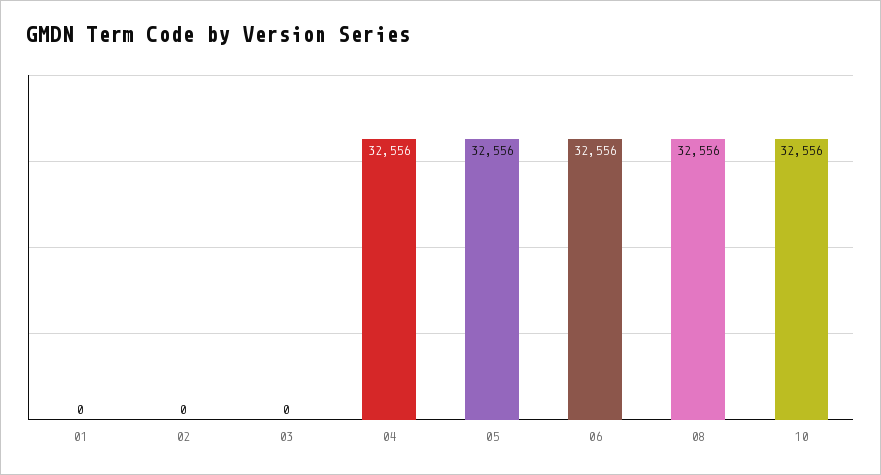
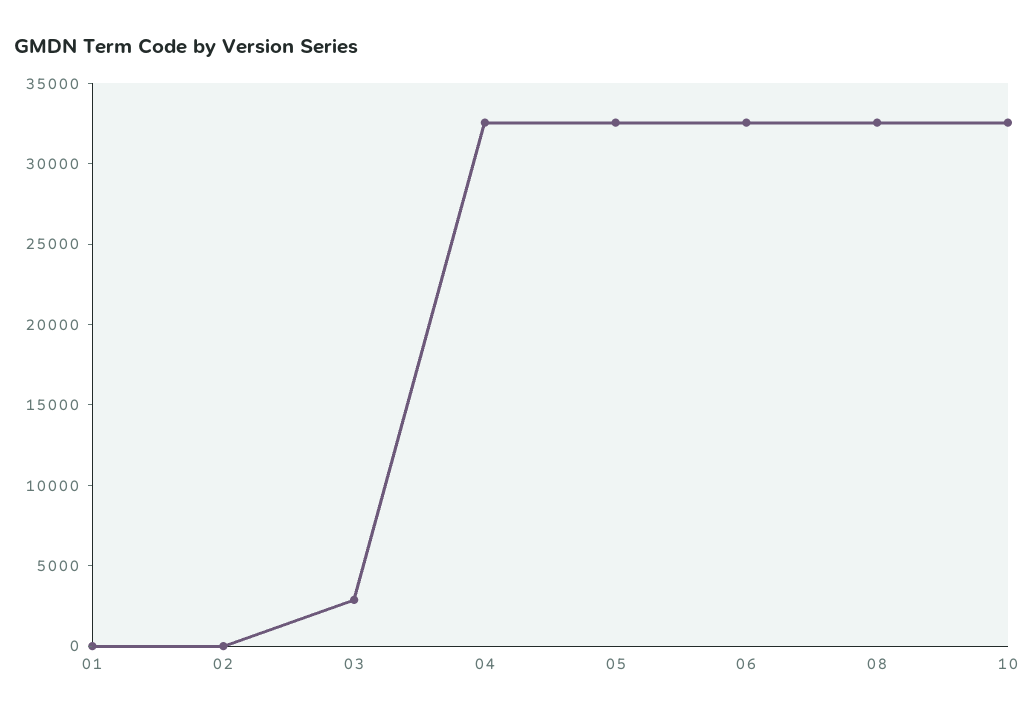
03: 0 -> 3000

